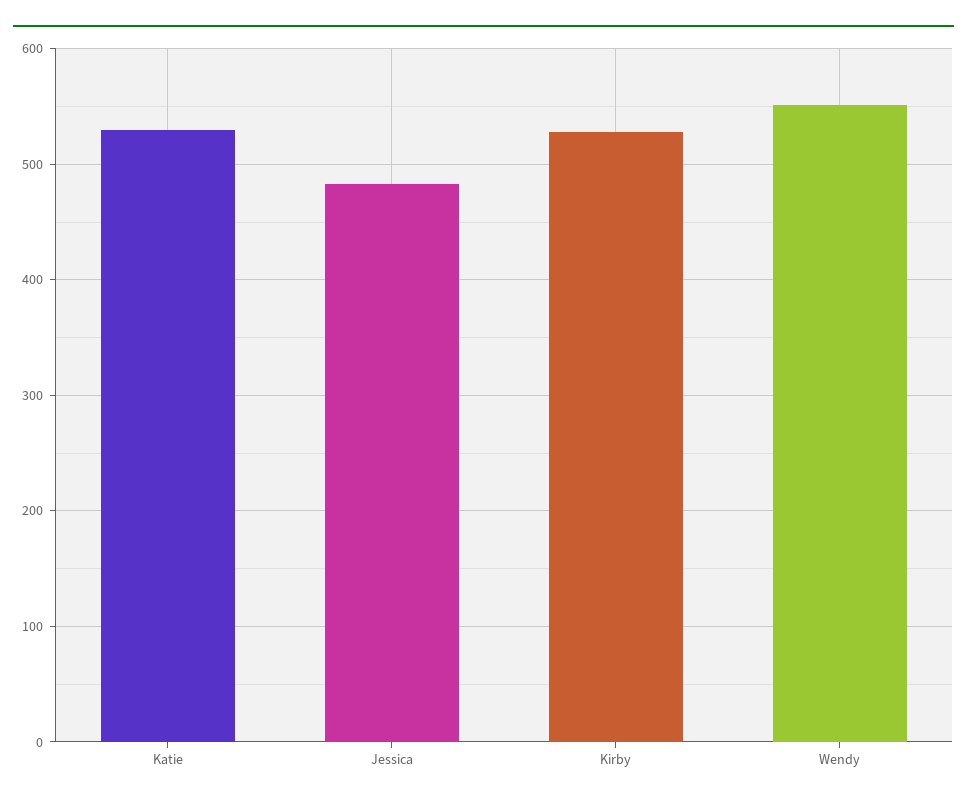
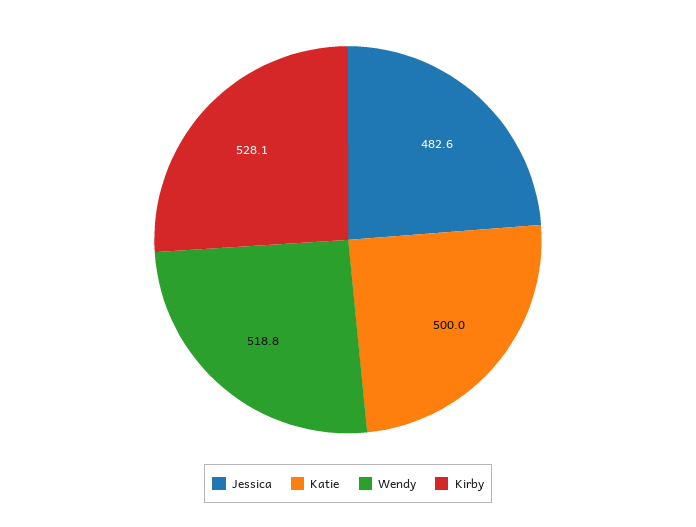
Katie: 530 -> 500
Wendy: 550 -> 518.8

